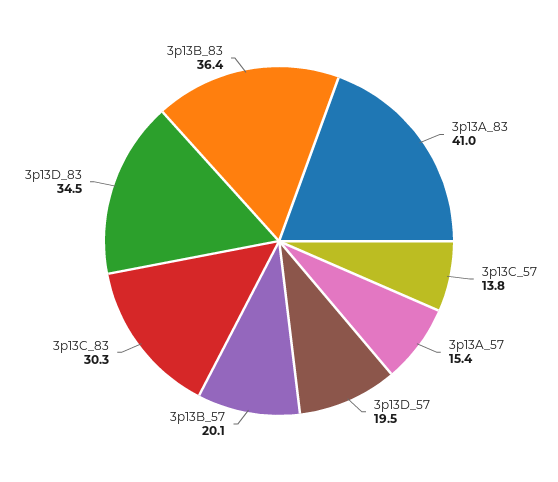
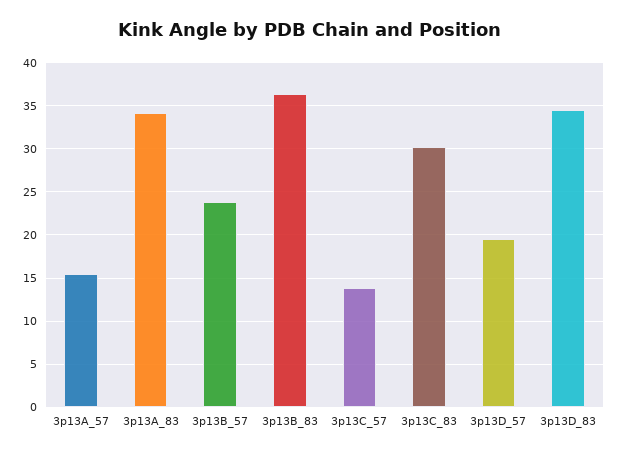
3p13A_83: 41 -> 34
3p13B_57: 20.1 -> 24

